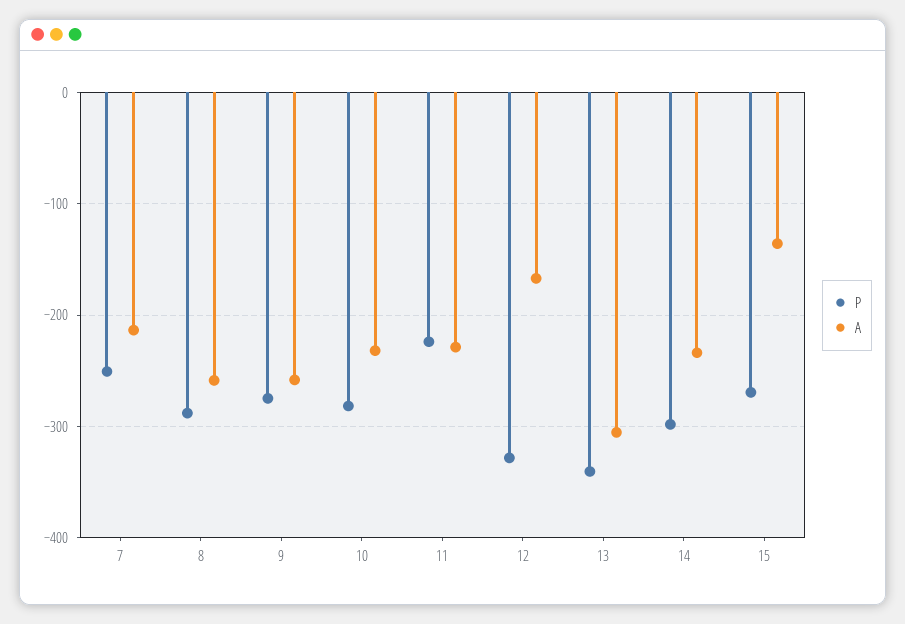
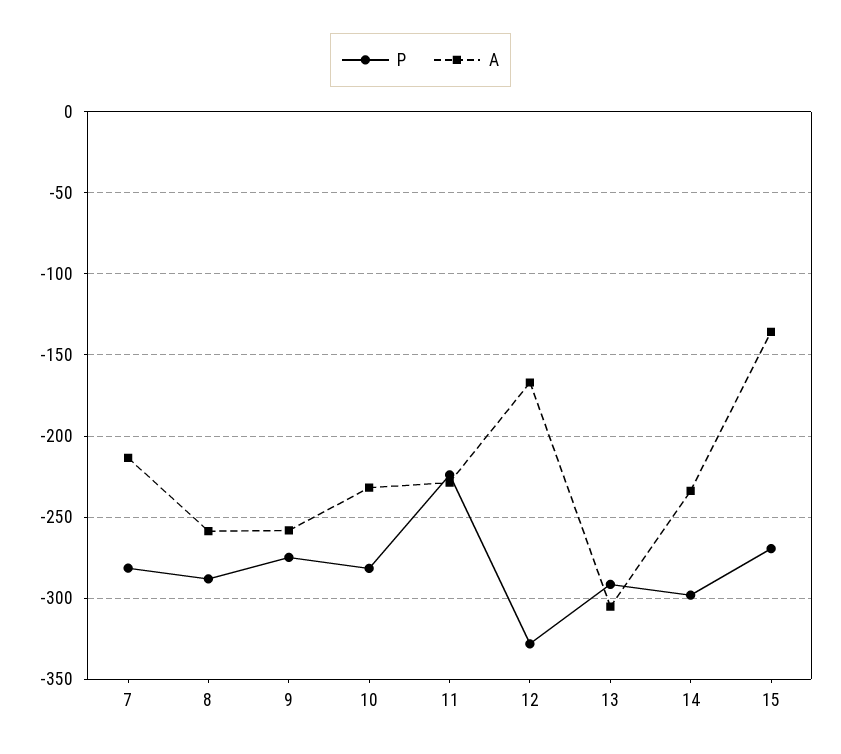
P, 7: -250 -> -280
P, 13: -340 -> -290

